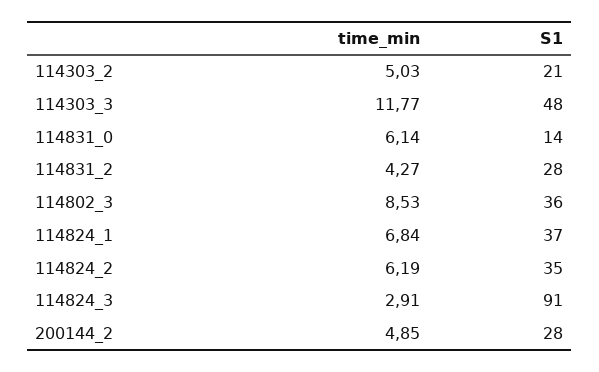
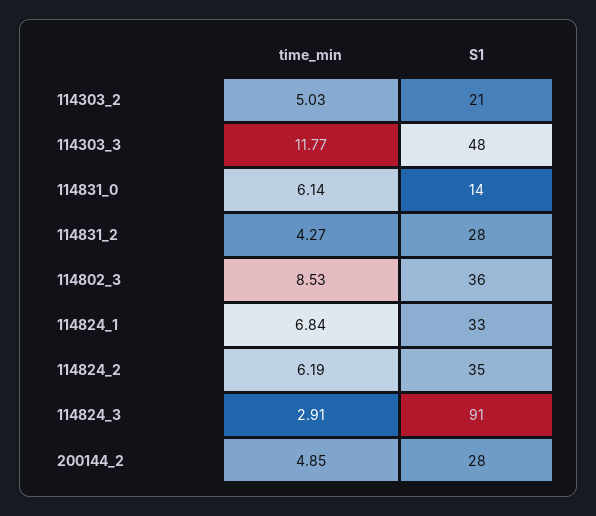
S1, 114824_1: 37 -> 33

